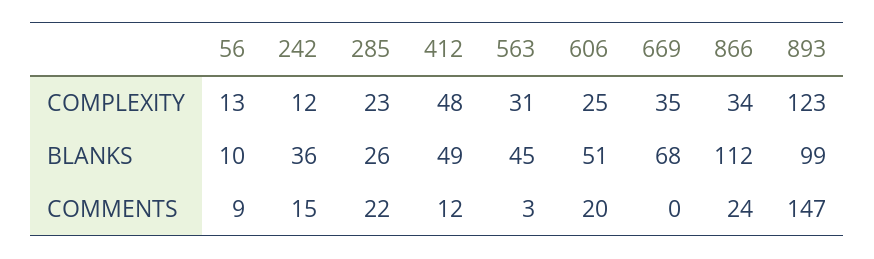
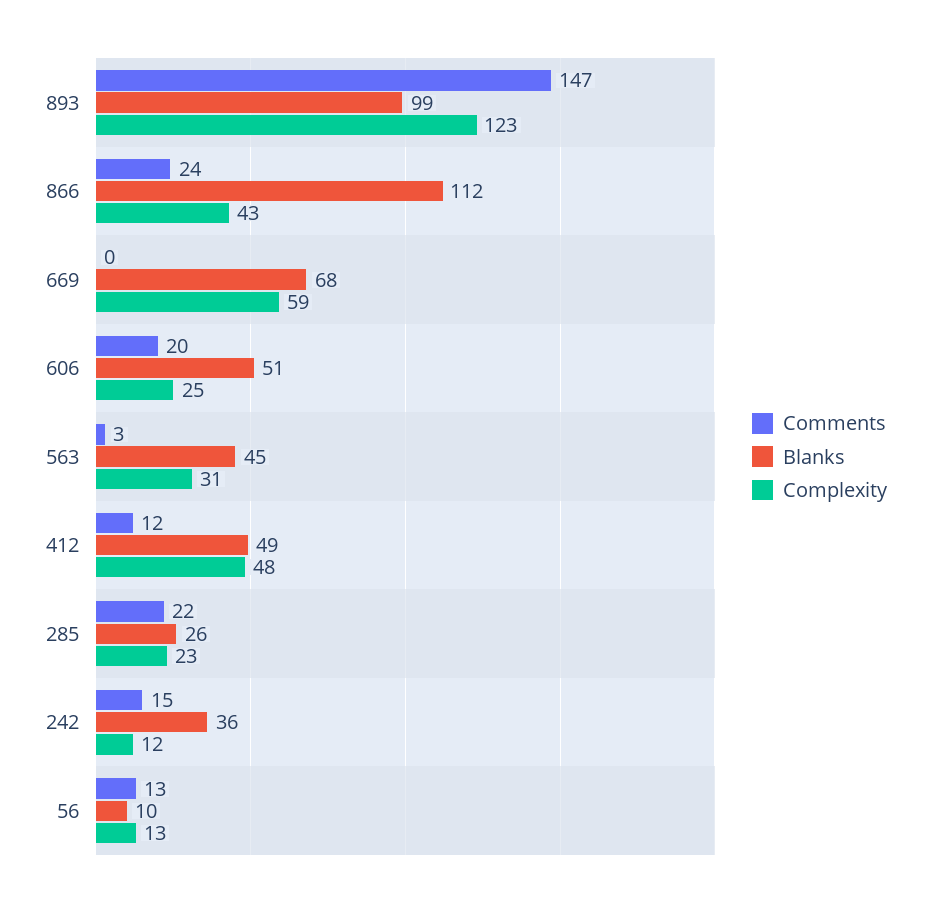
COMPLEXITY, 669: 35 -> 59
COMPLEXITY, 866: 34 -> 43
COMMENTS, 56: 9 -> 13

